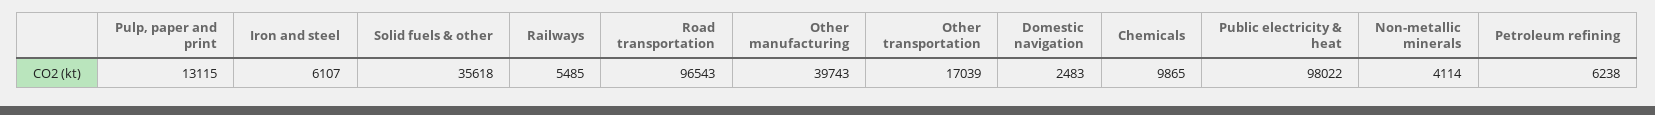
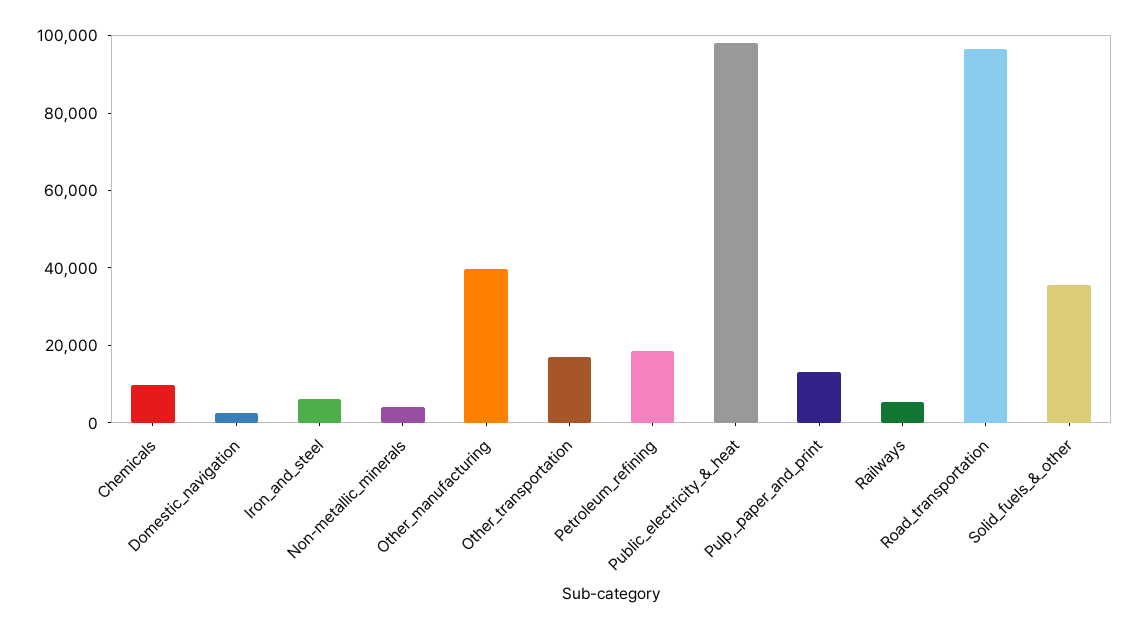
Petroleum refining: 6238 -> 20000

